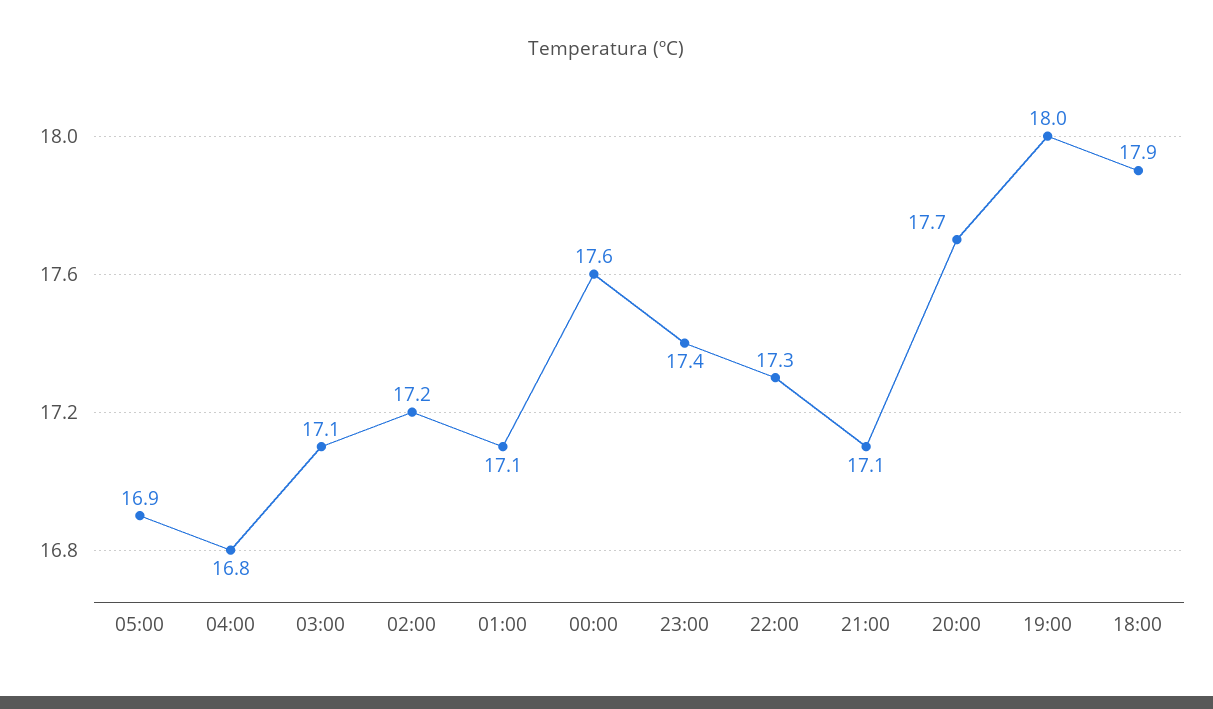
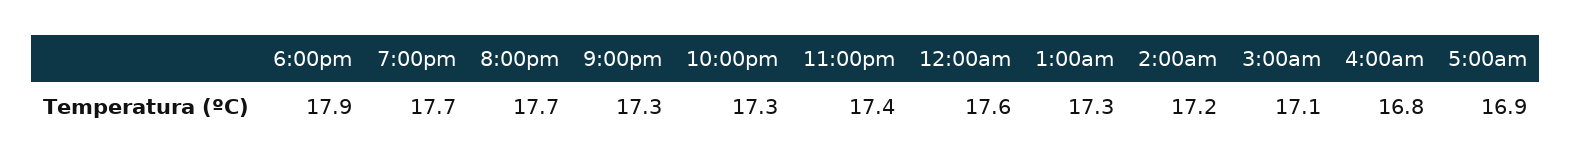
01:00: 17.1 -> 17.3
21:00: 17.1 -> 17.3
19:00: 18 -> 17.7

